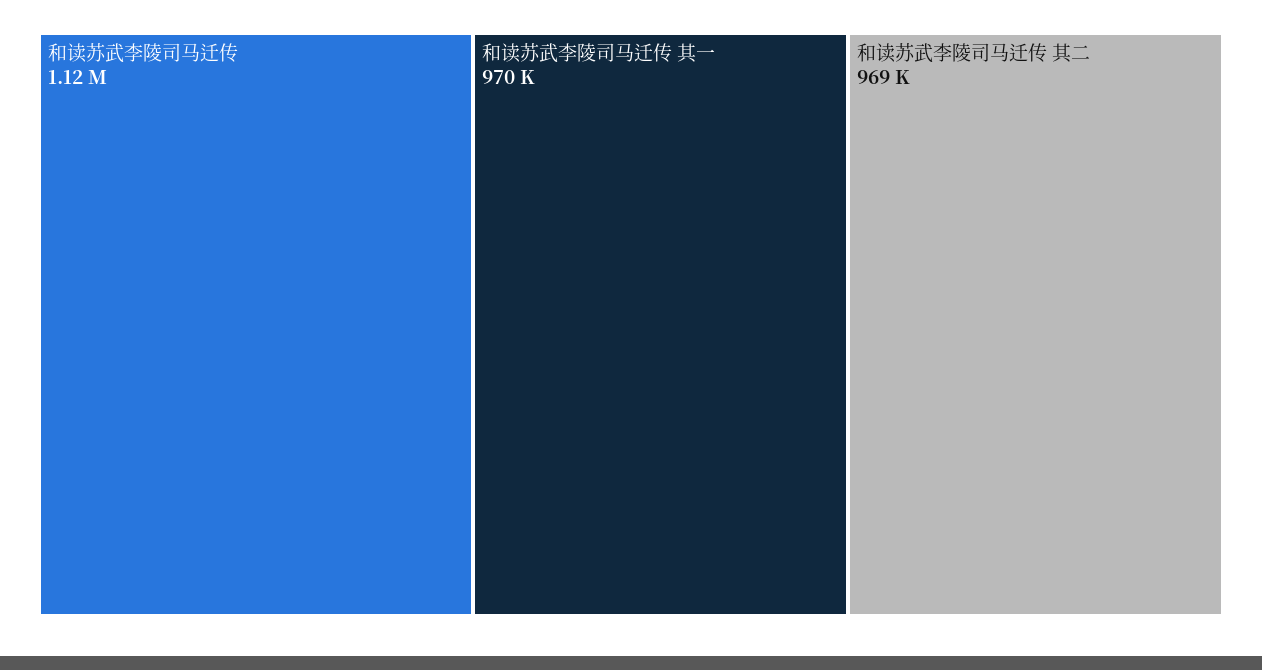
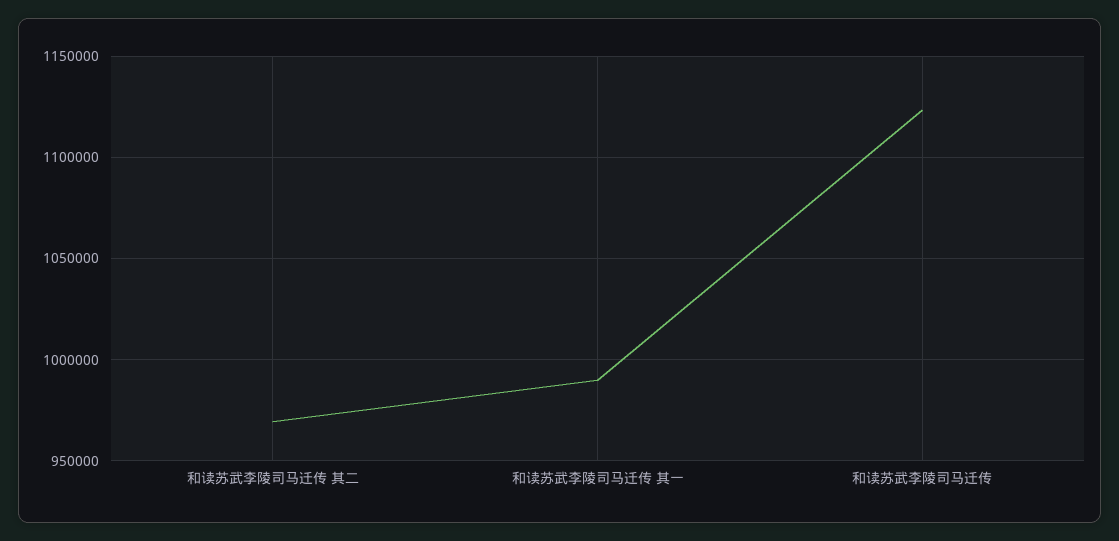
和读苏武李陵司马迁传 其一: 970000 -> 990000

